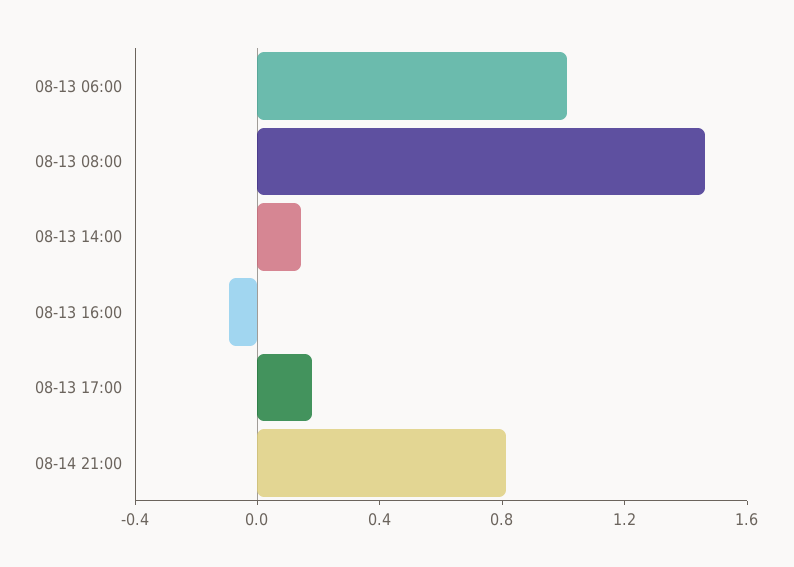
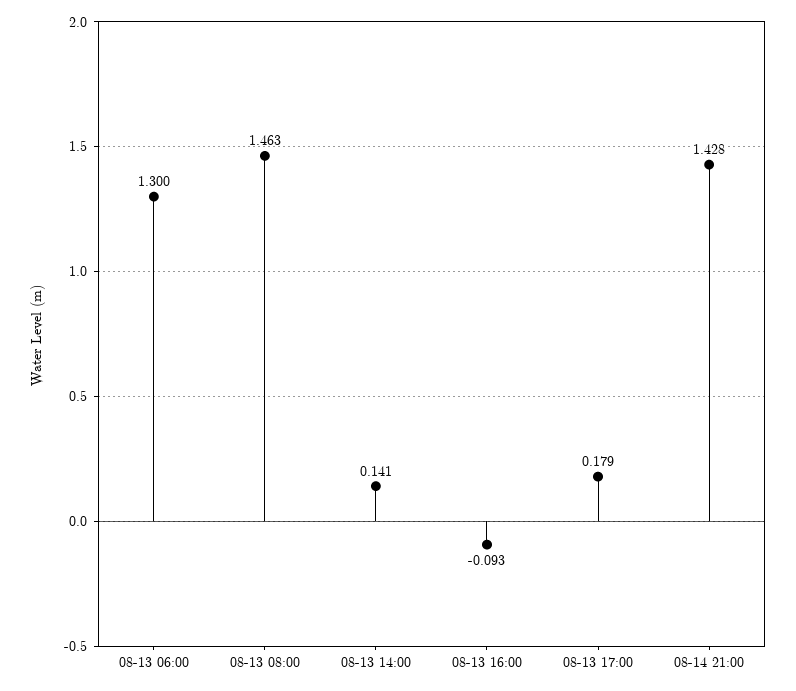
08-13 06:00: 1 -> 1.3
08-14 21:00: 0.8 -> 1.428

